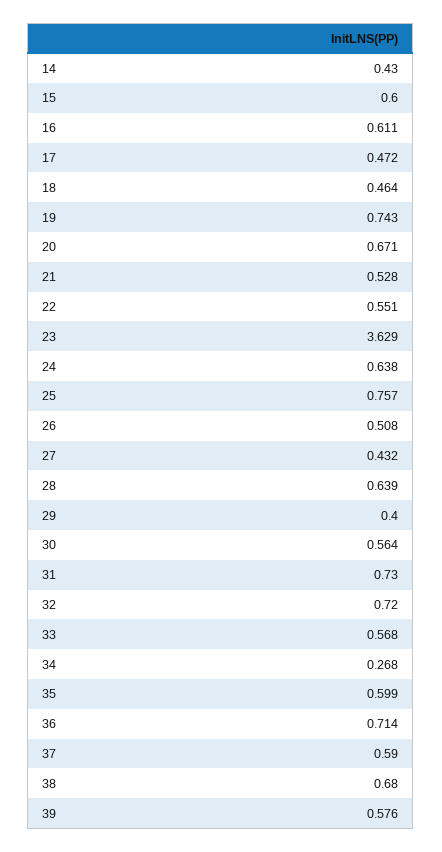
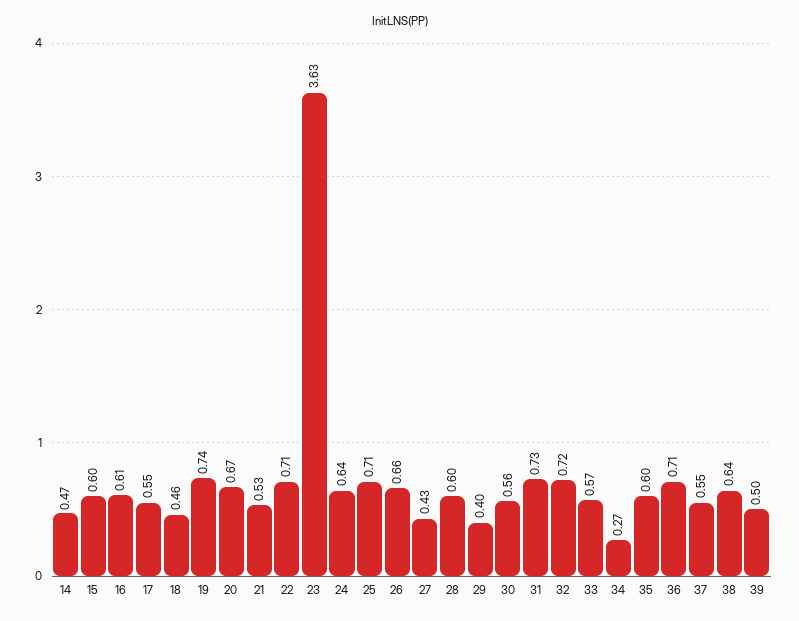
14: 0.43 -> 0.47
17: 0.472 -> 0.55
22: 0.551 -> 0.71
25: 0.757 -> 0.71
26: 0.508 -> 0.66
28: 0.639 -> 0.6
37: 0.59 -> 0.55
38: 0.68 -> 0.64
39: 0.576 -> 0.5

